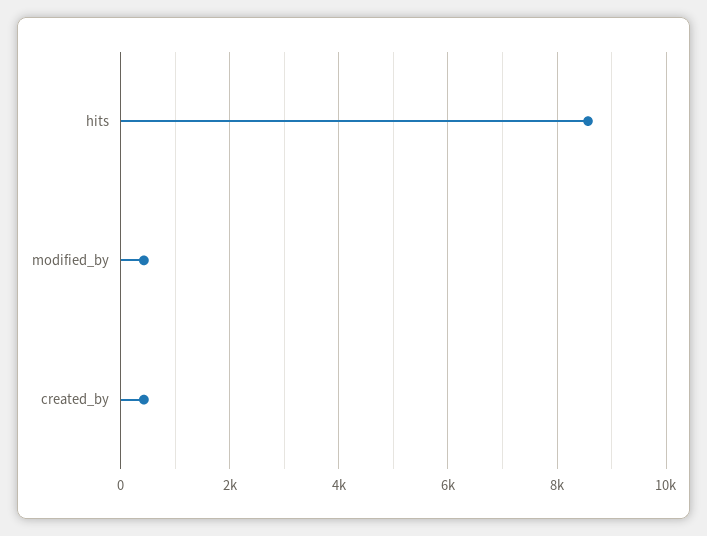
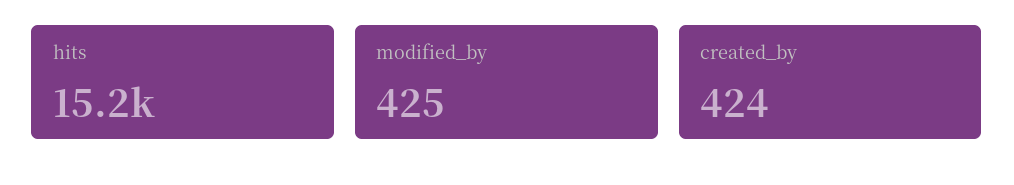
hits: 8600 -> 15200

